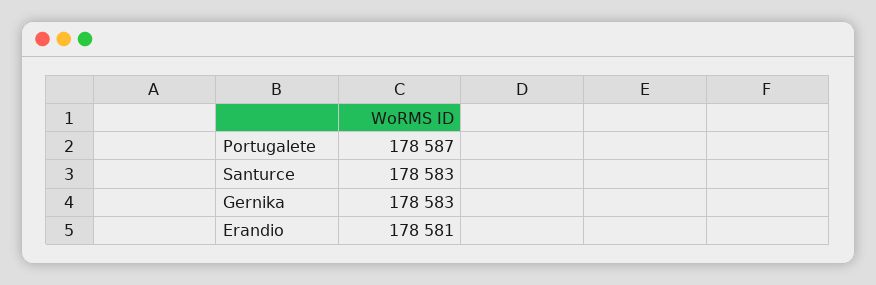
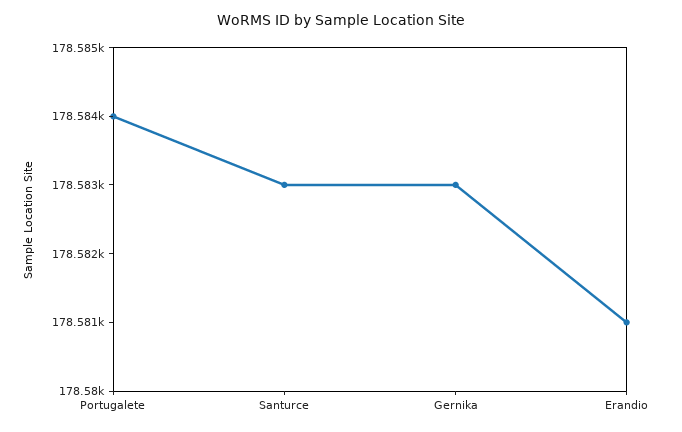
Portugalete: 178587 -> 178584

